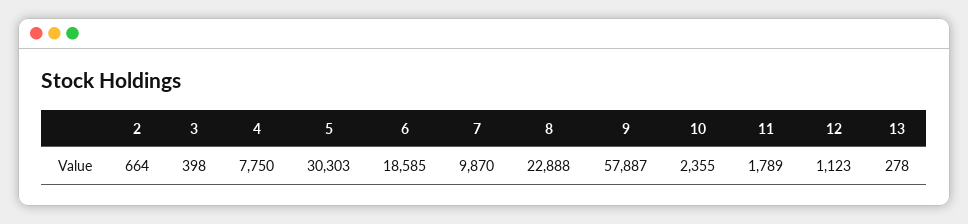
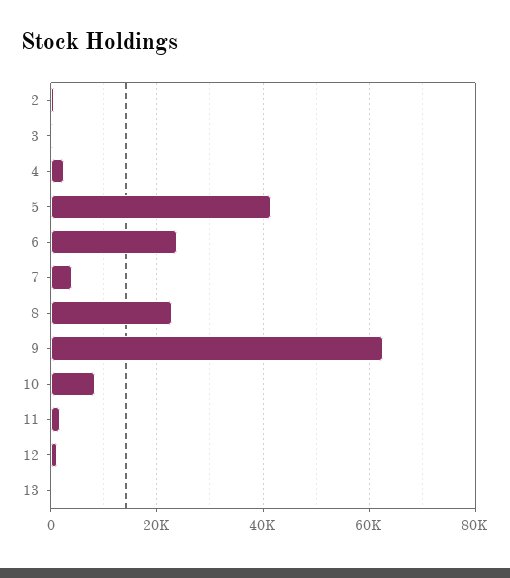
4: 7750 -> 2000
5: 30303 -> 42000
6: 18585 -> 24000
7: 9870 -> 4000
9: 57887 -> 62000
10: 2355 -> 8000

